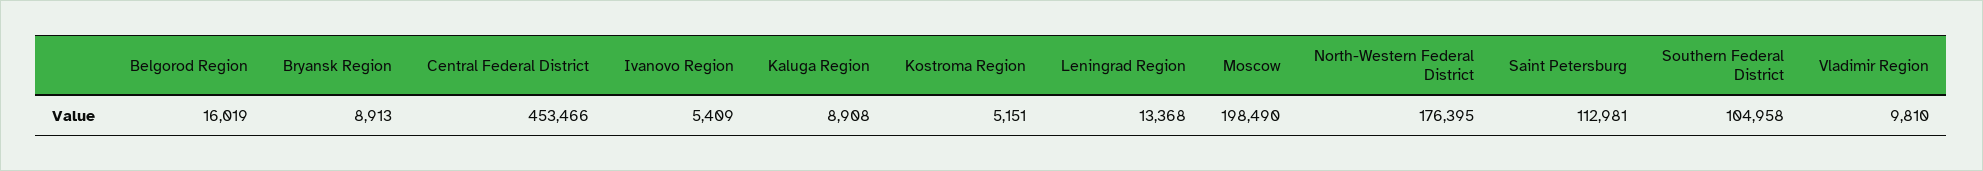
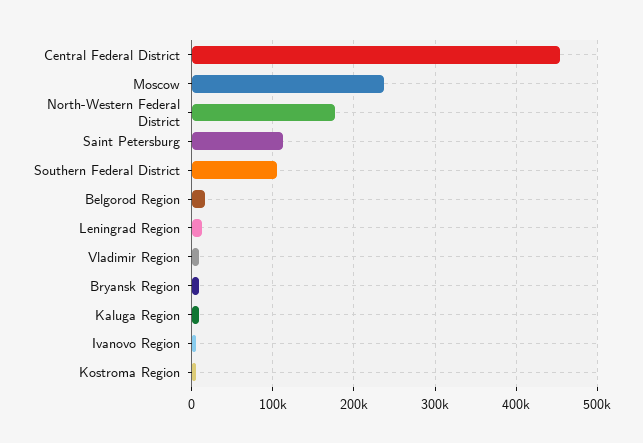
Moscow: 198490 -> 240000

